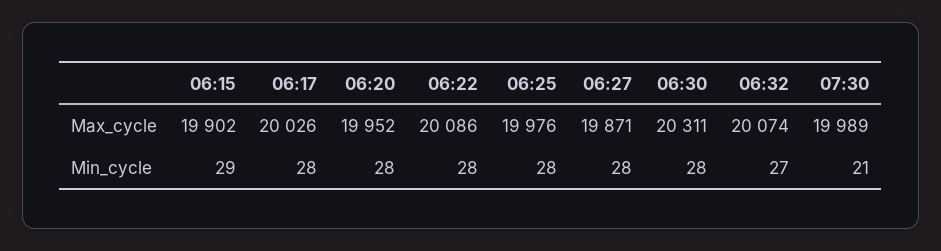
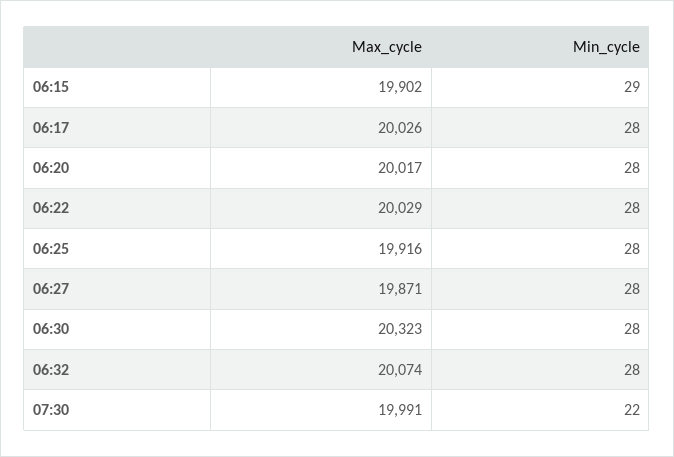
06:20, Max_cycle: 19952 -> 20017
06:22, Max_cycle: 20086 -> 20029
06:25, Max_cycle: 19976 -> 19916
06:30, Max_cycle: 20311 -> 20323
07:30, Max_cycle: 19989 -> 19991
06:32, Min_cycle: 27 -> 28
07:30, Min_cycle: 21 -> 22

